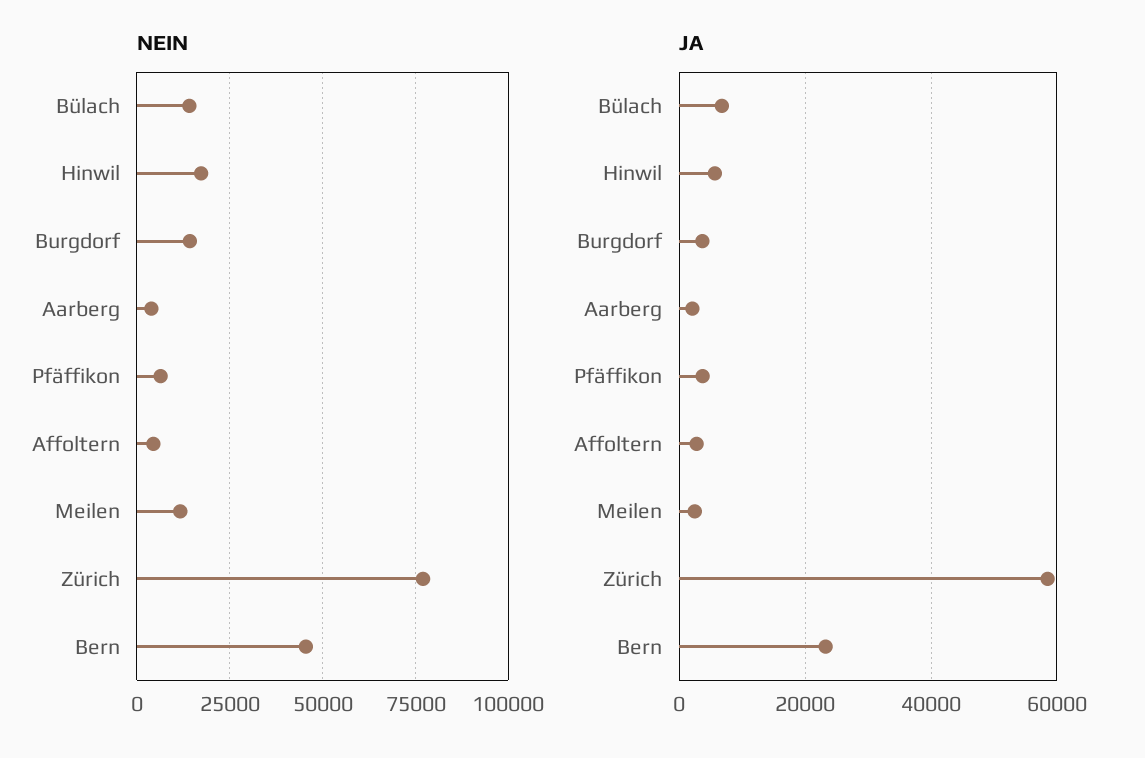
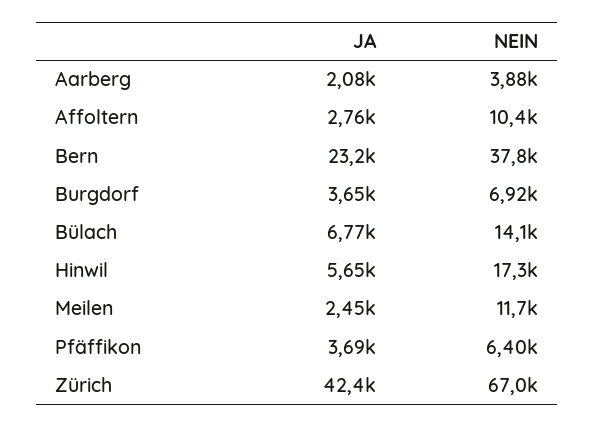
NEIN, Burgdorf: 15000 -> 6920
NEIN, Affoltern: 5000 -> 10400
NEIN, Zürich: 77500 -> 67000
NEIN, Bern: 45000 -> 37800
JA, Zürich: 58000 -> 42400

